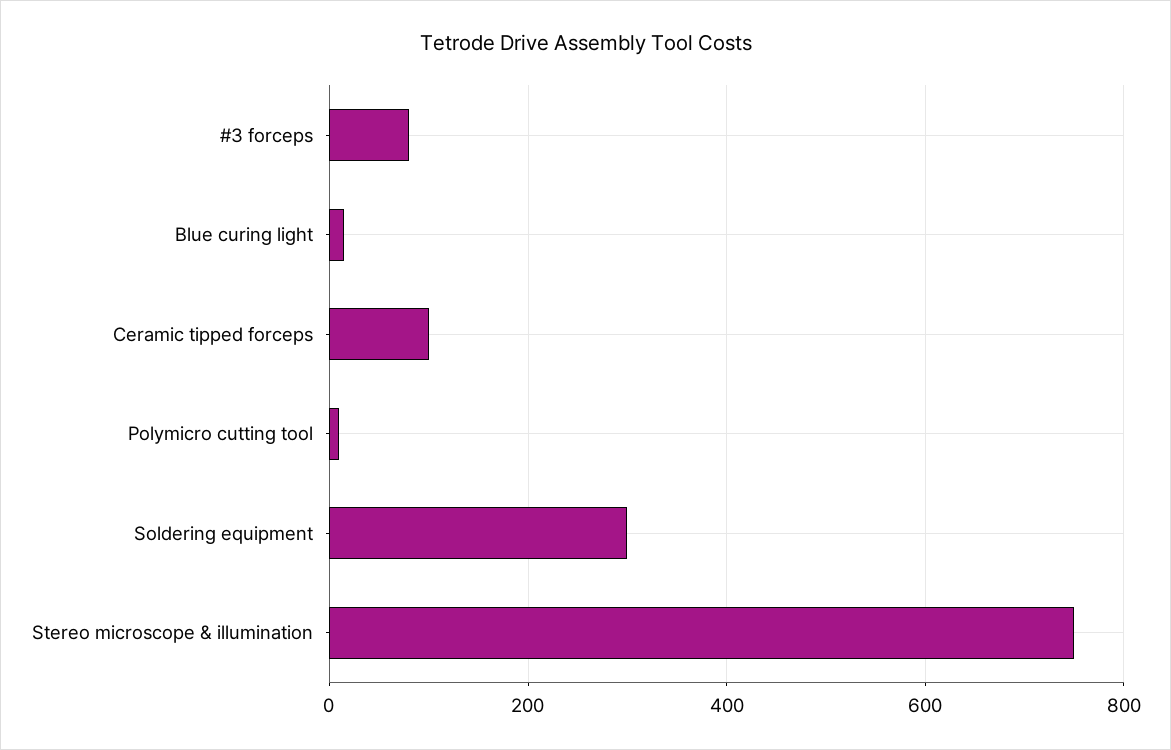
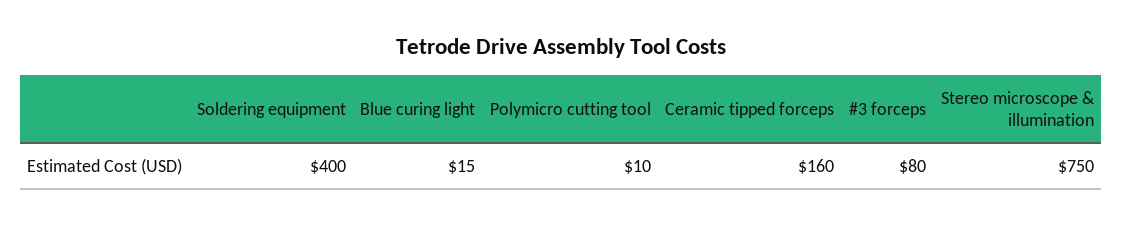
Ceramic tipped forceps: 100 -> 160
Soldering equipment: 300 -> 400

